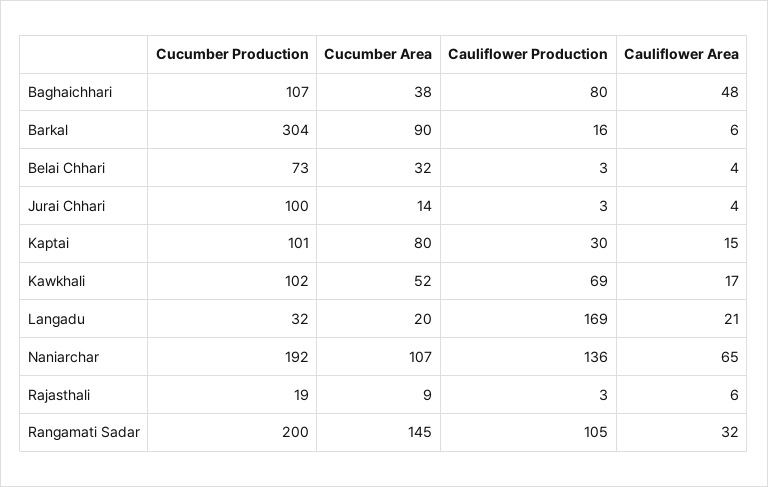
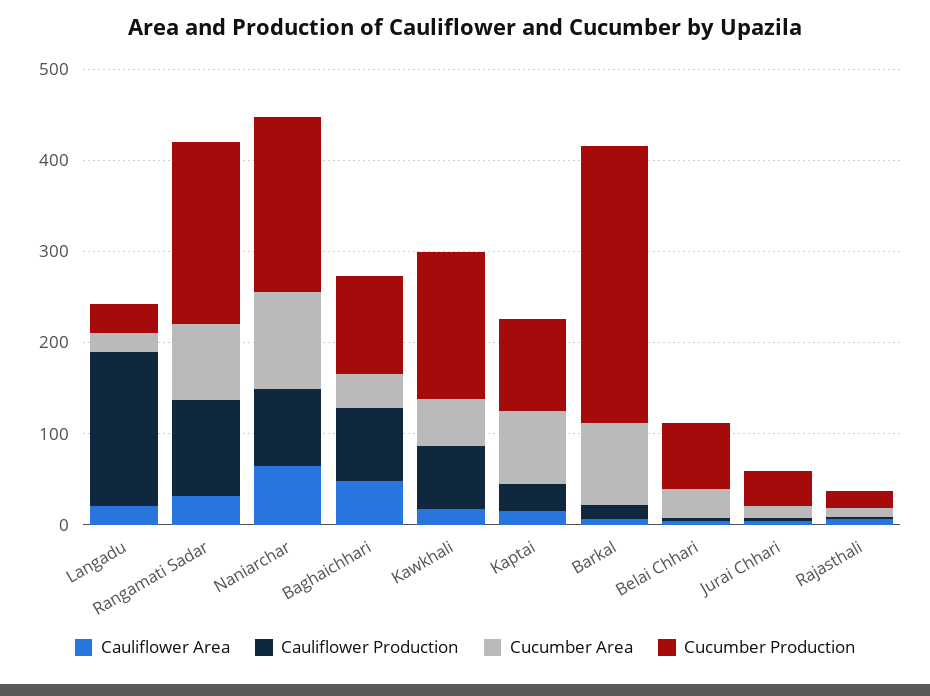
Cucumber Production, Jurai Chhari: 100 -> 40
Cucumber Production, Kawkhali: 102 -> 160
Cauliflower Production, Naniarchar: 136 -> 80
Cucumber Area, Rangamati Sadar: 145 -> 80

